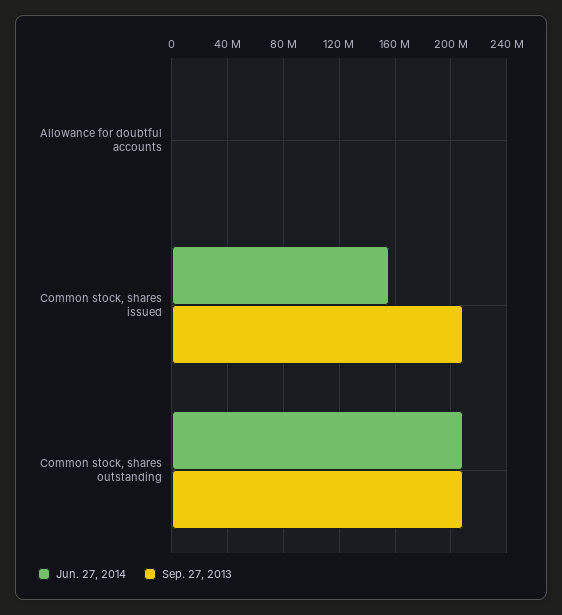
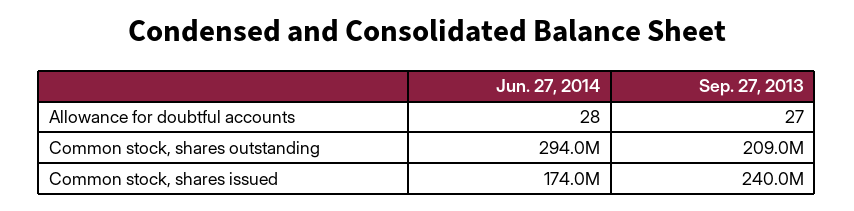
Jun. 27, 2014, Common stock, shares issued: 155000000 -> 174000000
Sep. 27, 2013, Common stock, shares issued: 210000000 -> 240000000
Jun. 27, 2014, Common stock, shares outstanding: 210000000 -> 294000000

